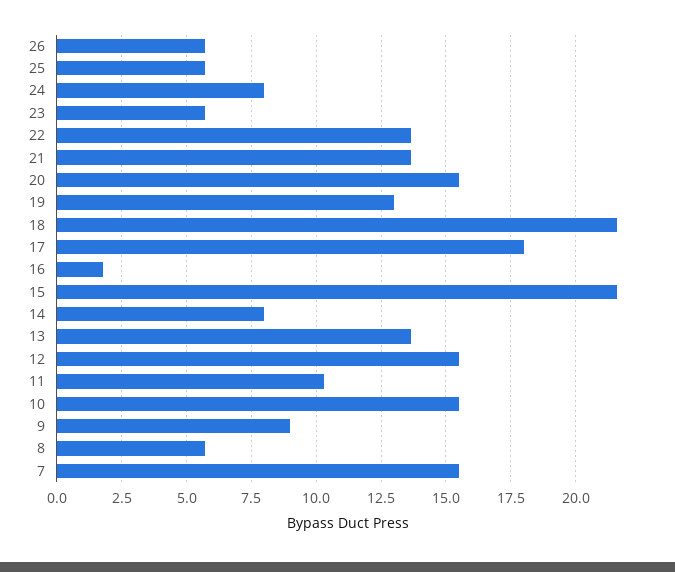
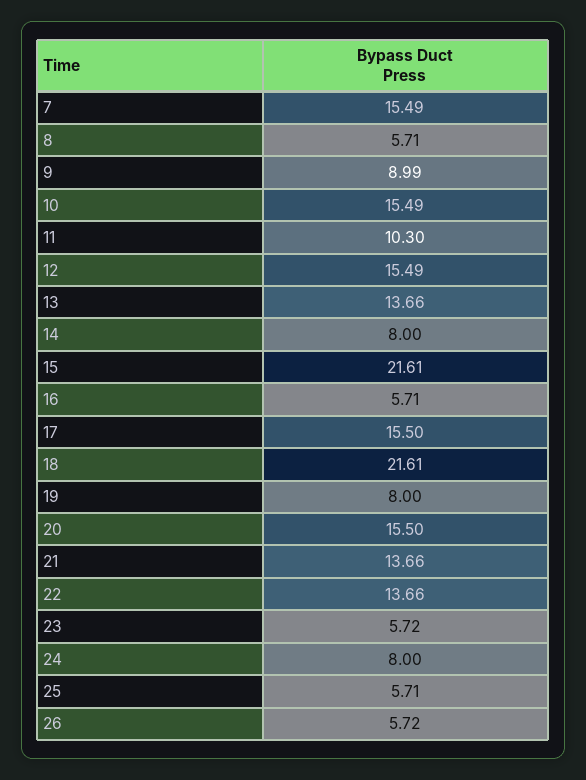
19: 13 -> 8
17: 18 -> 15.5
16: 1.75 -> 5.71

